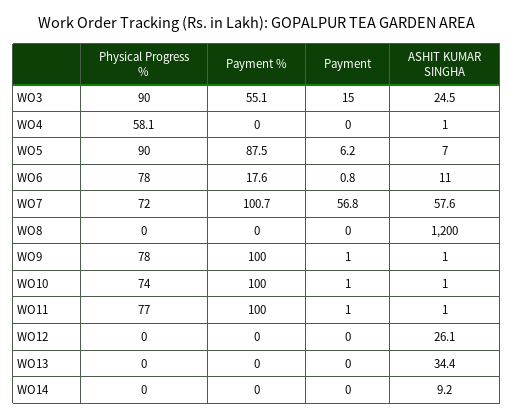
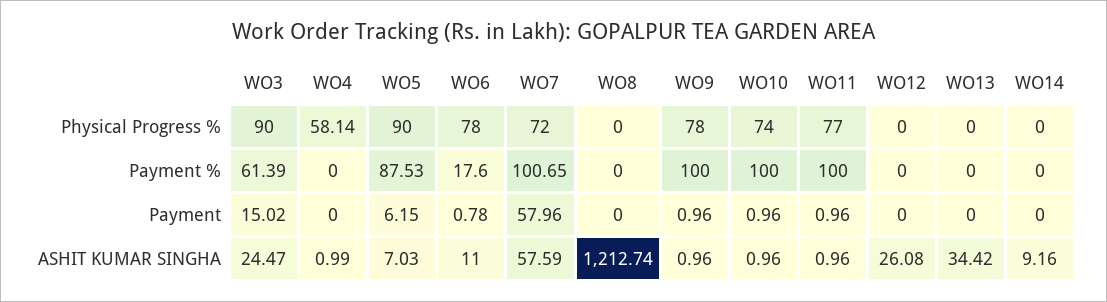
Payment %, WO3: 55.1 -> 61.39
Payment, WO7: 56.8 -> 57.96
ASHIT KUMAR SINGHA, WO8: 1200 -> 1212.74

